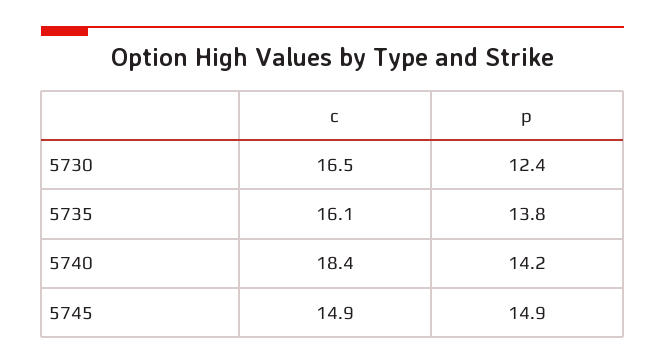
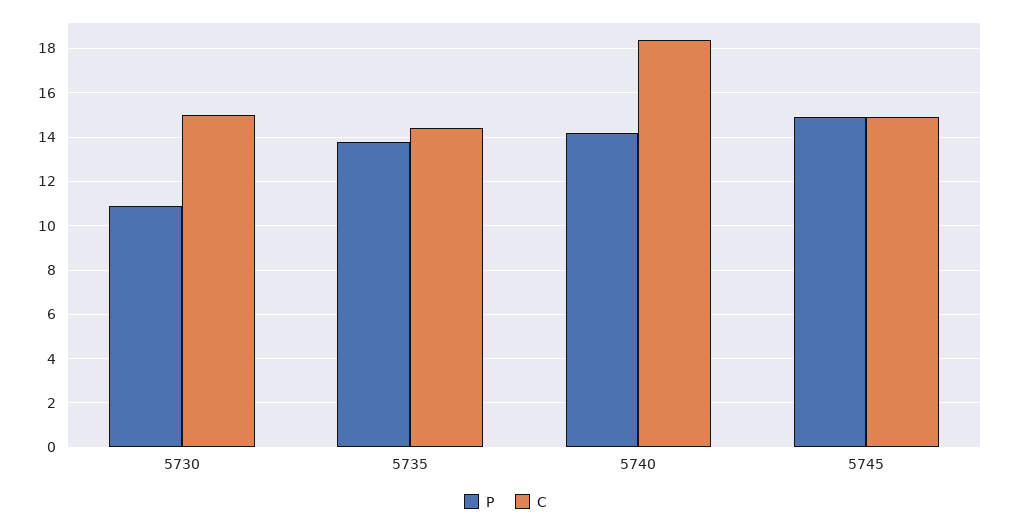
c, 5730: 16.5 -> 15
p, 5730: 12.4 -> 11
c, 5735: 16.1 -> 14.5

